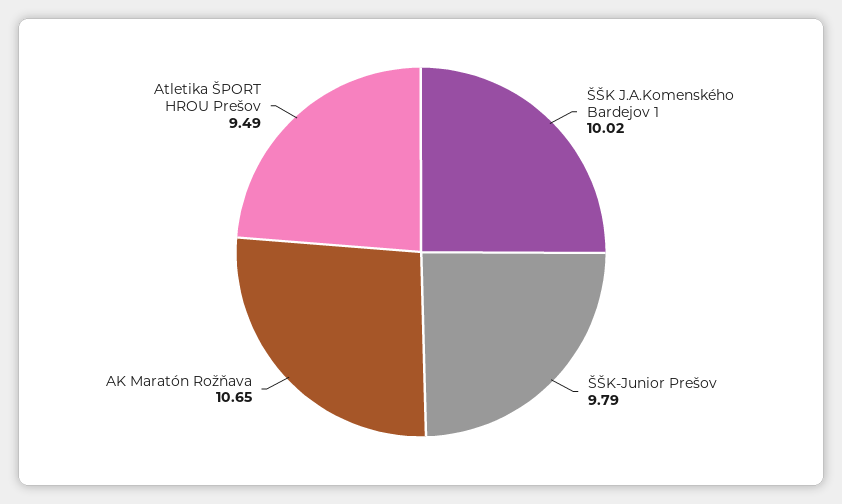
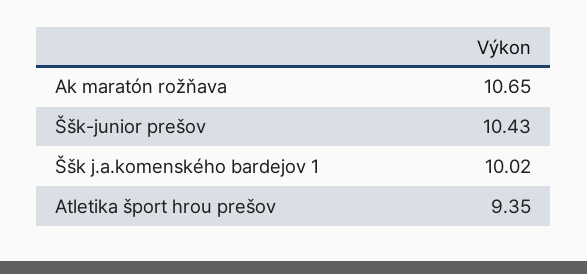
ŠŠK-Junior Prešov: 9.79 -> 10.43
Atletika ŠPORT HROU Prešov: 9.49 -> 9.35

